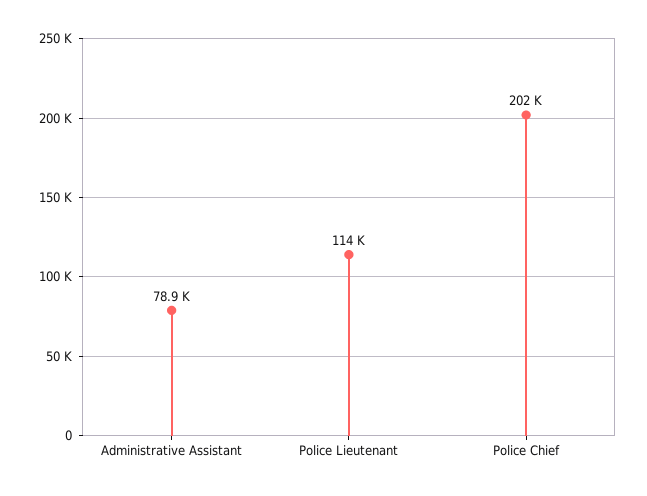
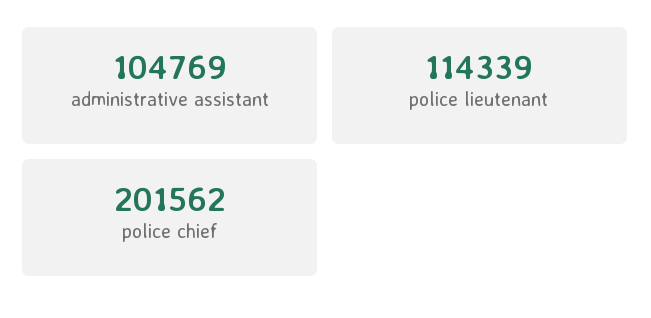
Administrative Assistant: 78900 -> 104769

